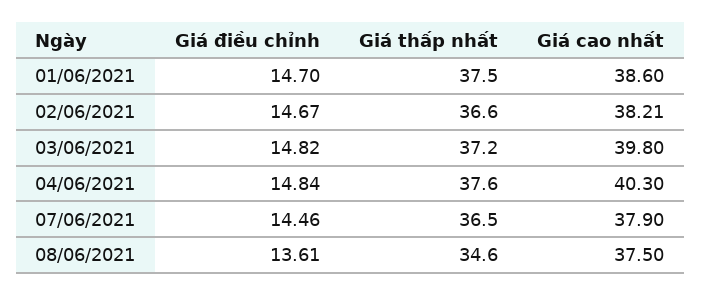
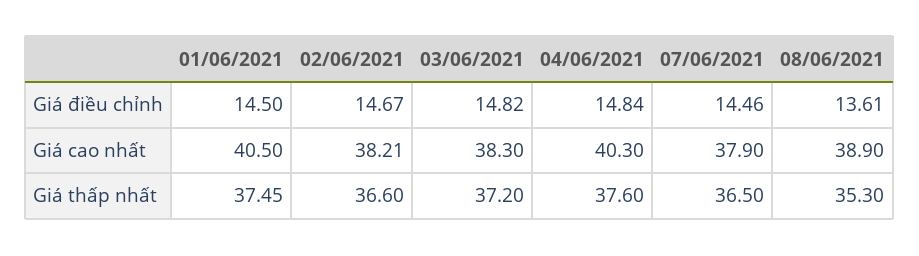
Giá điều chỉnh, 01/06/2021: 14.7 -> 14.5
Giá cao nhất, 01/06/2021: 38.6 -> 40.5
Giá cao nhất, 03/06/2021: 39.8 -> 38.3
Giá thấp nhất, 08/06/2021: 34.6 -> 35.3
Giá cao nhất, 08/06/2021: 37.5 -> 38.9

